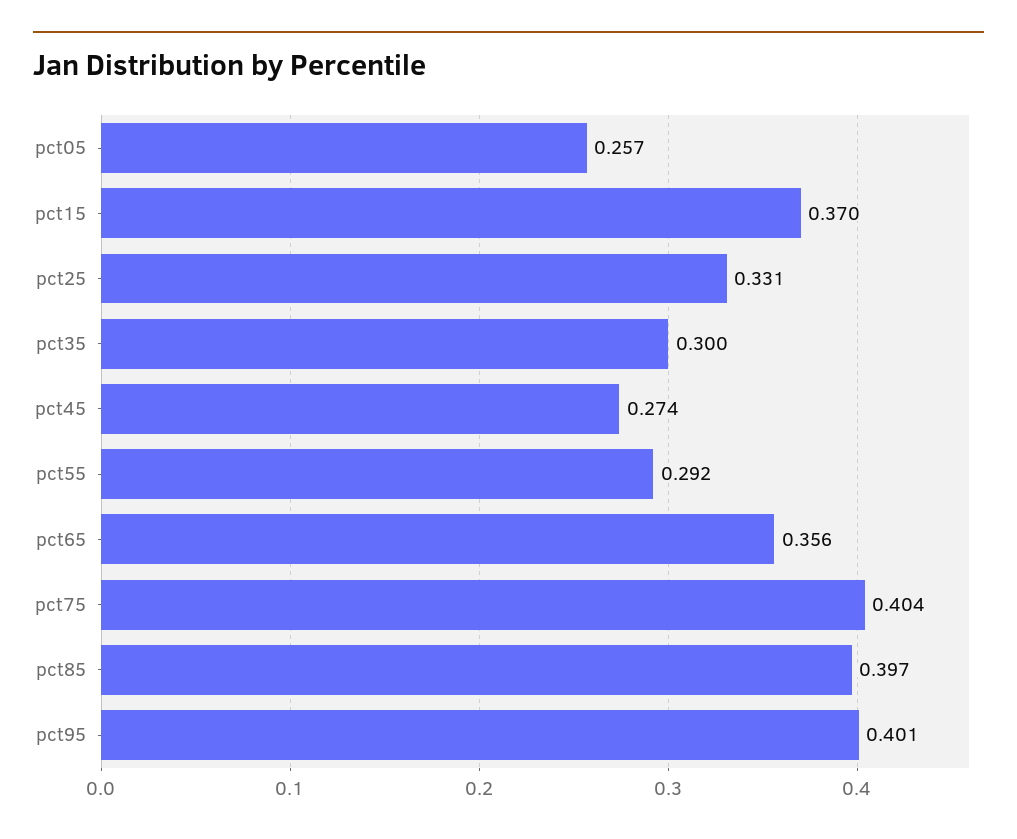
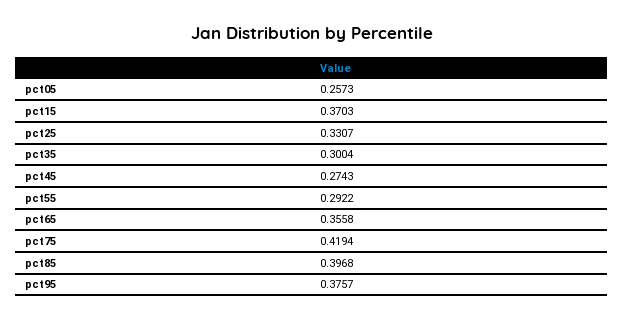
pct75: 0.404 -> 0.4194
pct95: 0.401 -> 0.3757

